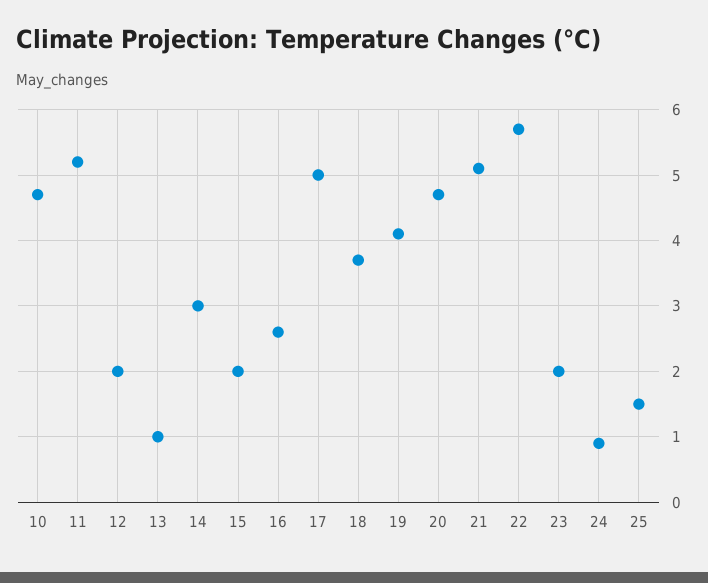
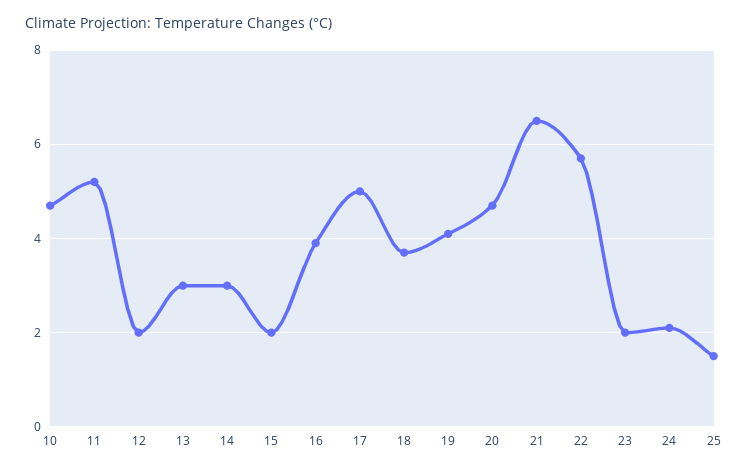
13: 1 -> 3
16: 2.6 -> 4
21: 5.1 -> 6.5
24: 0.9 -> 2

